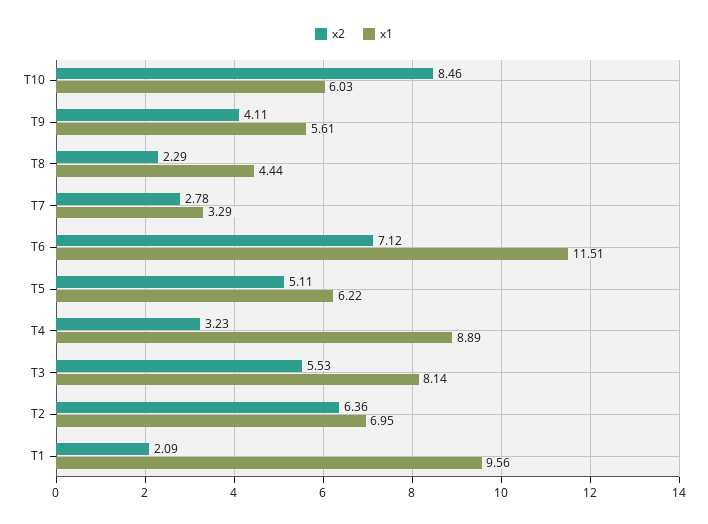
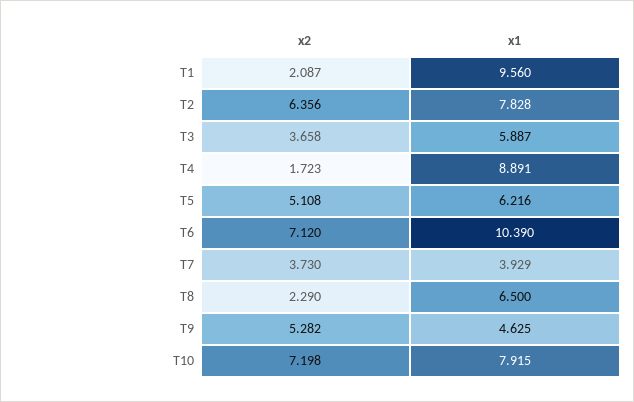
x2, T10: 8.46 -> 7.198
x1, T10: 6.03 -> 7.915
x2, T9: 4.11 -> 5.282
x1, T9: 5.61 -> 4.625
x1, T8: 4.44 -> 6.5
x2, T7: 2.78 -> 3.73
x1, T7: 3.29 -> 3.929
x1, T6: 11.51 -> 10.39
x2, T4: 3.23 -> 1.723
x2, T3: 5.53 -> 3.658
x1, T3: 8.14 -> 5.887
x1, T2: 6.95 -> 7.828

